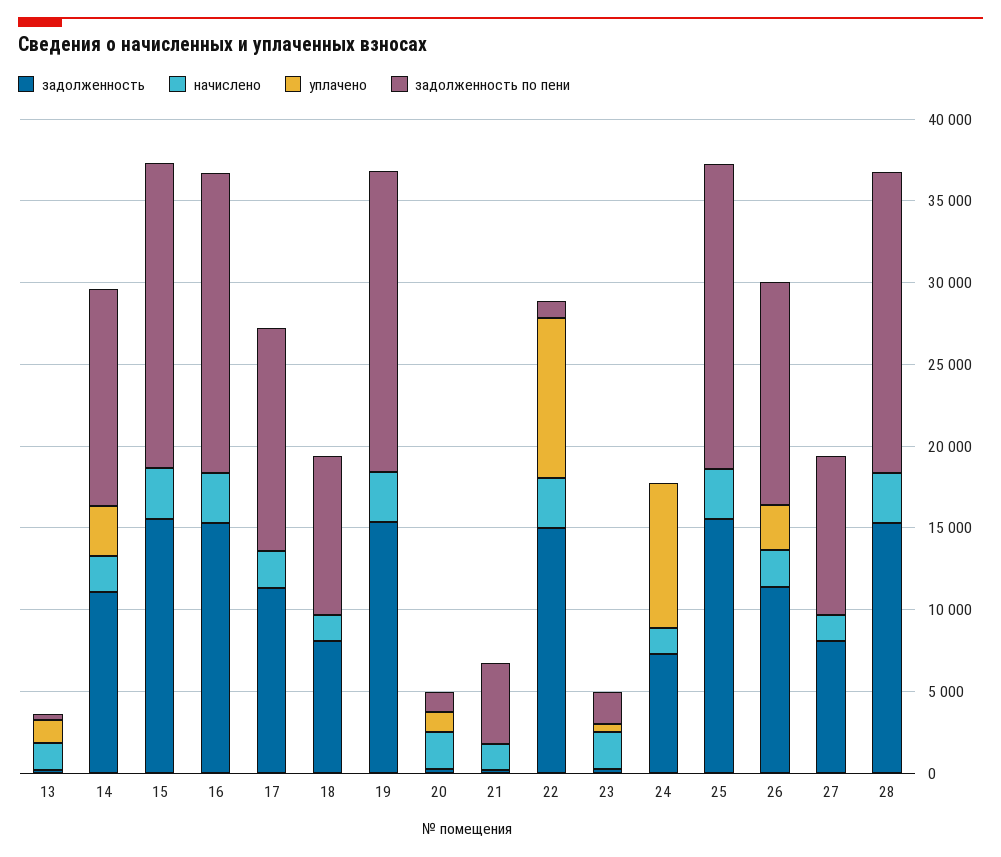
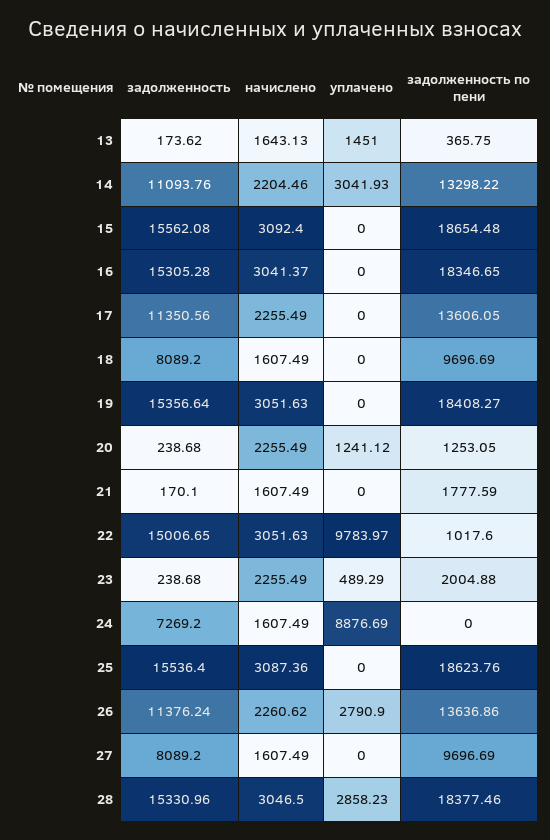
задолженность по пени, 21: 5000 -> 1777.59
уплачено, 28: 0 -> 2858.23

